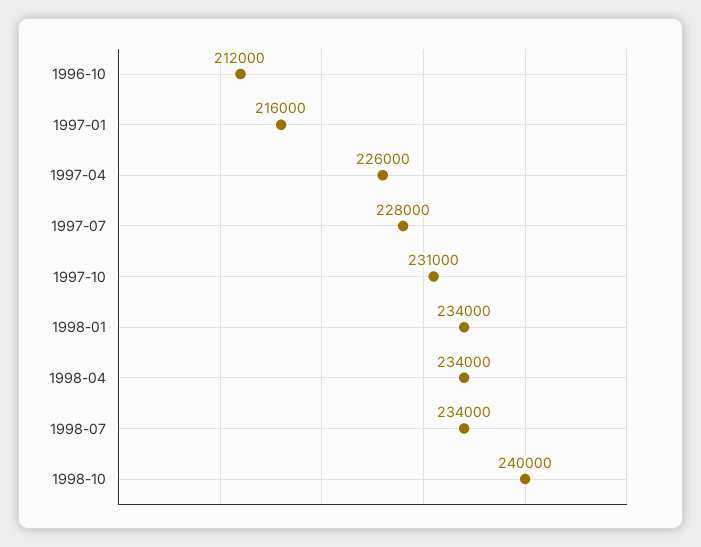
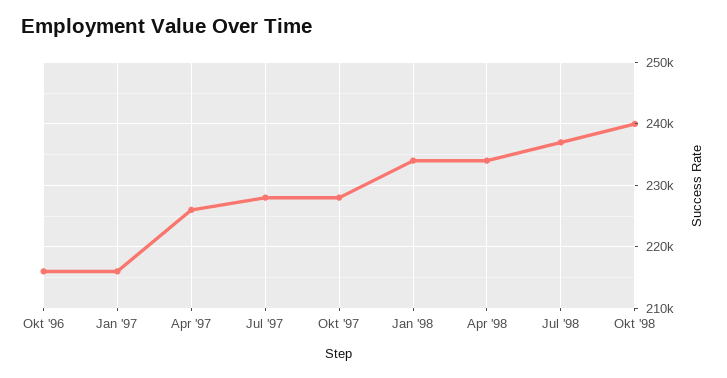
1996-10: 212000 -> 216000
1997-10: 231000 -> 228000
1998-07: 234000 -> 237000

